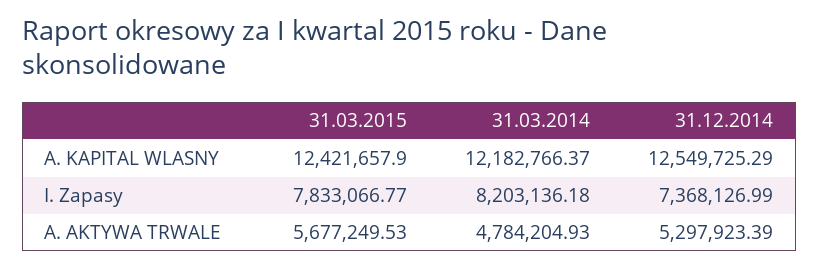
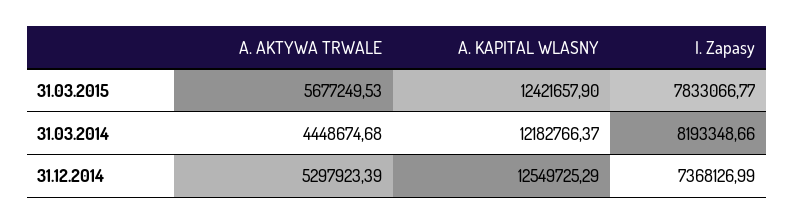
31.03.2014, I. Zapasy: 8203136.18 -> 8193348.66
31.03.2014, A. AKTYWA TRWALE: 4784204.93 -> 4448674.68

